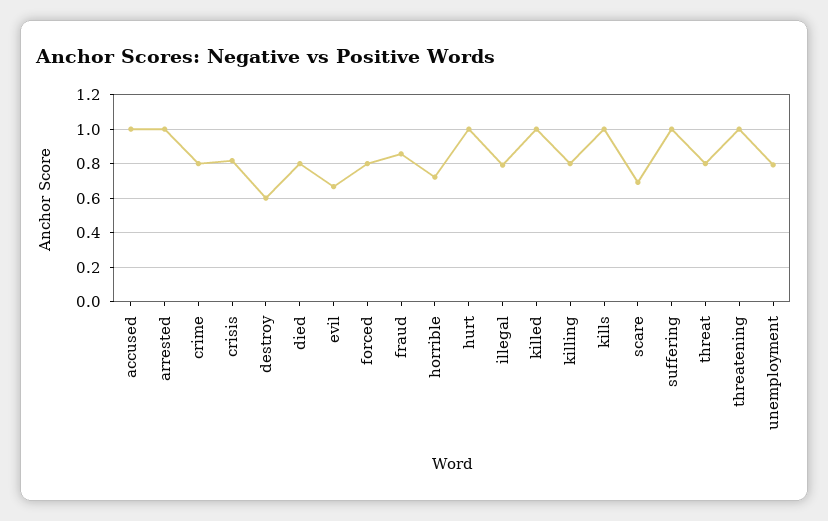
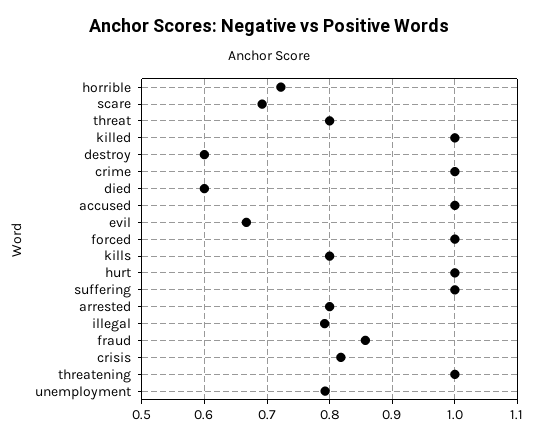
arrested: 1 -> 0.8
crime: 0.8 -> 1
died: 0.8 -> 0.6
forced: 0.8 -> 1
killing: 0.8 -> none
kills: 1 -> 0.8

